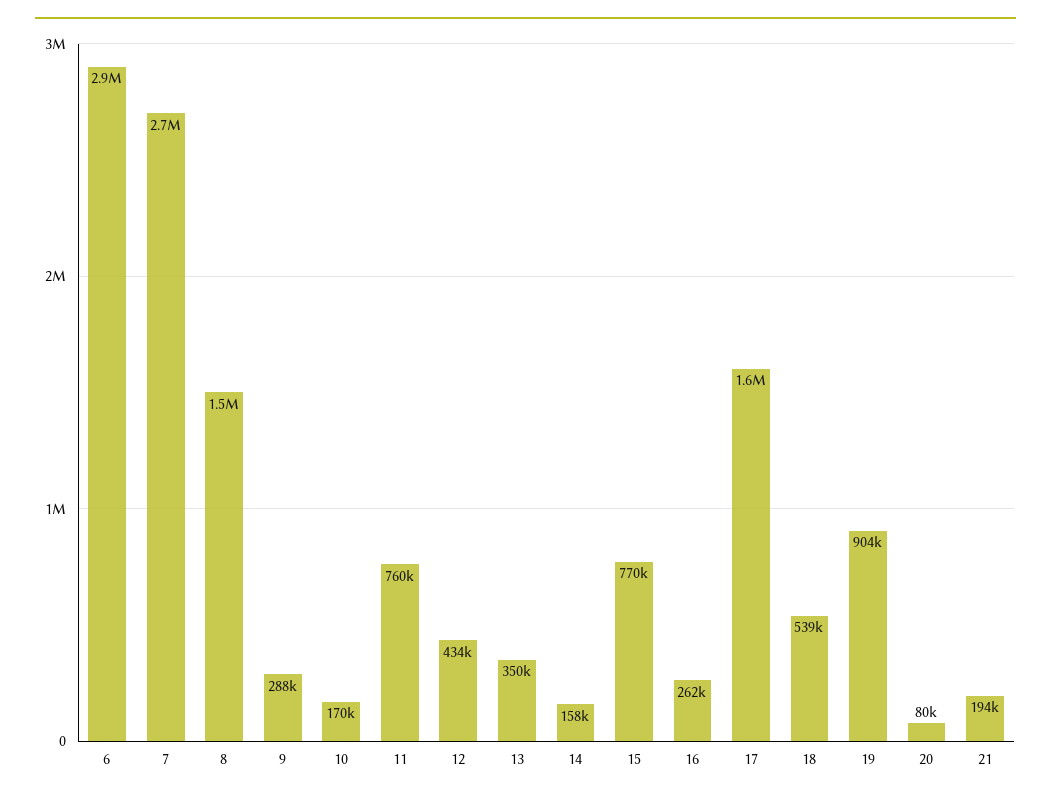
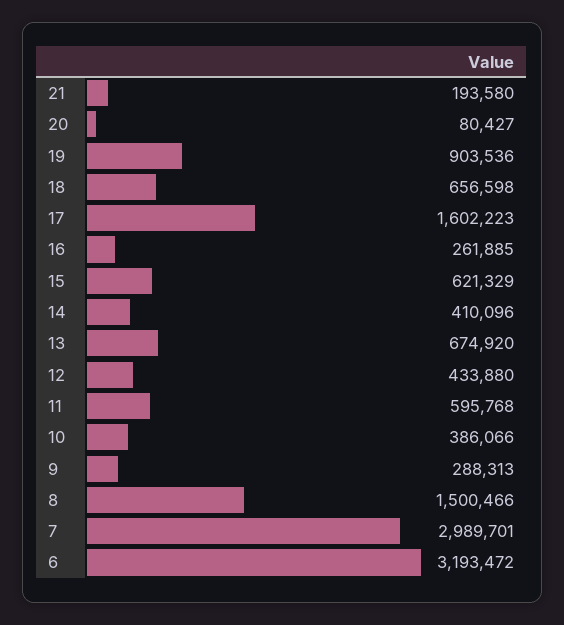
6: 2900000 -> 3193472
7: 2700000 -> 2989701
10: 170000 -> 386066
11: 760000 -> 595768
13: 350000 -> 674920
14: 158000 -> 410096
15: 770000 -> 621329
18: 539000 -> 656598

